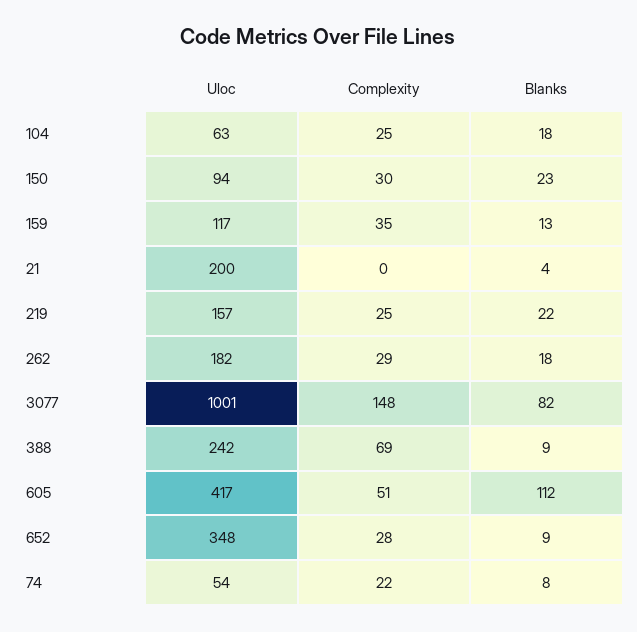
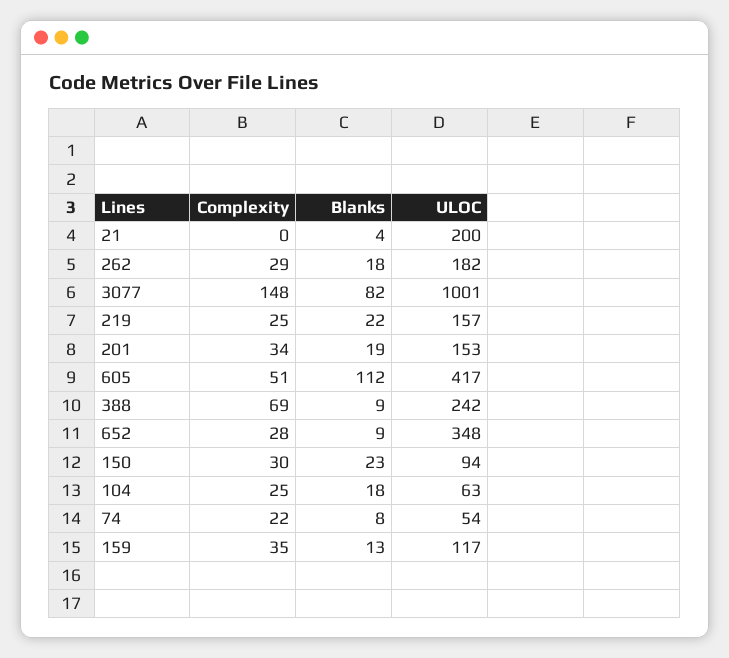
Complexity, 201: none -> 34
Blanks, 201: none -> 19
Uloc, 201: none -> 153

